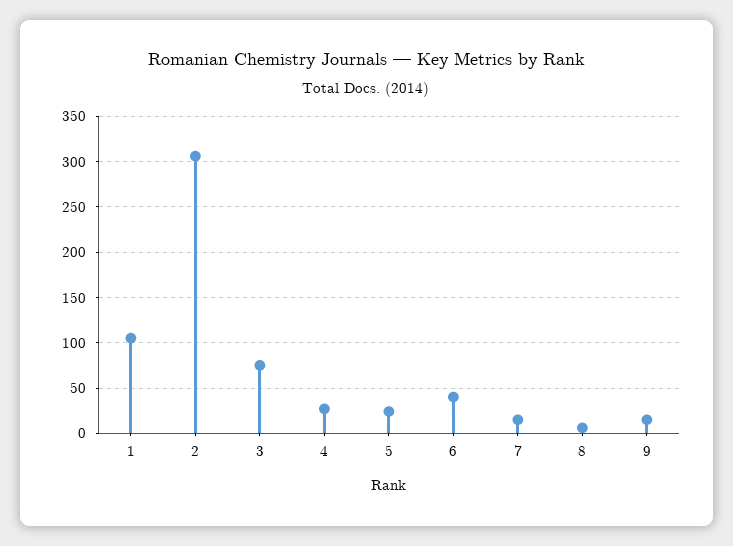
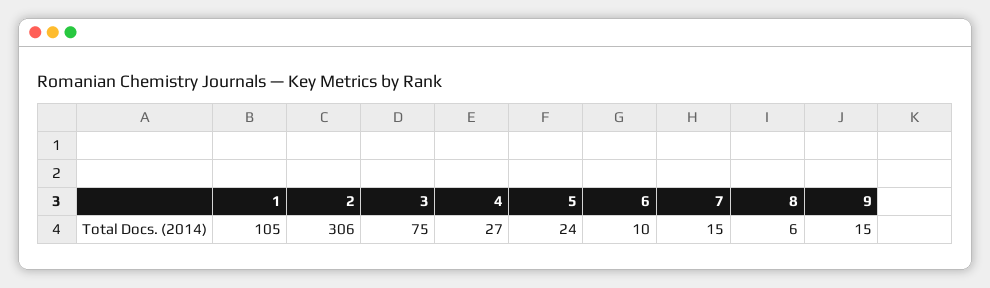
6: 40 -> 10

